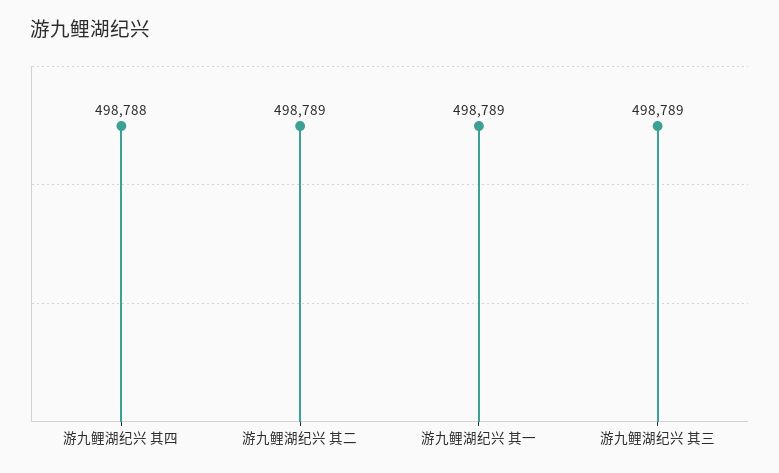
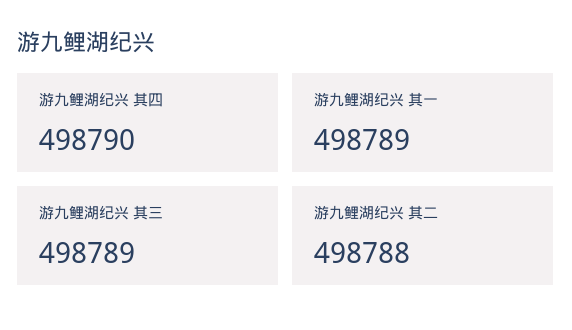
游九鲤湖纪兴 其四: 498788 -> 498790
游九鲤湖纪兴 其二: 498789 -> 498788

